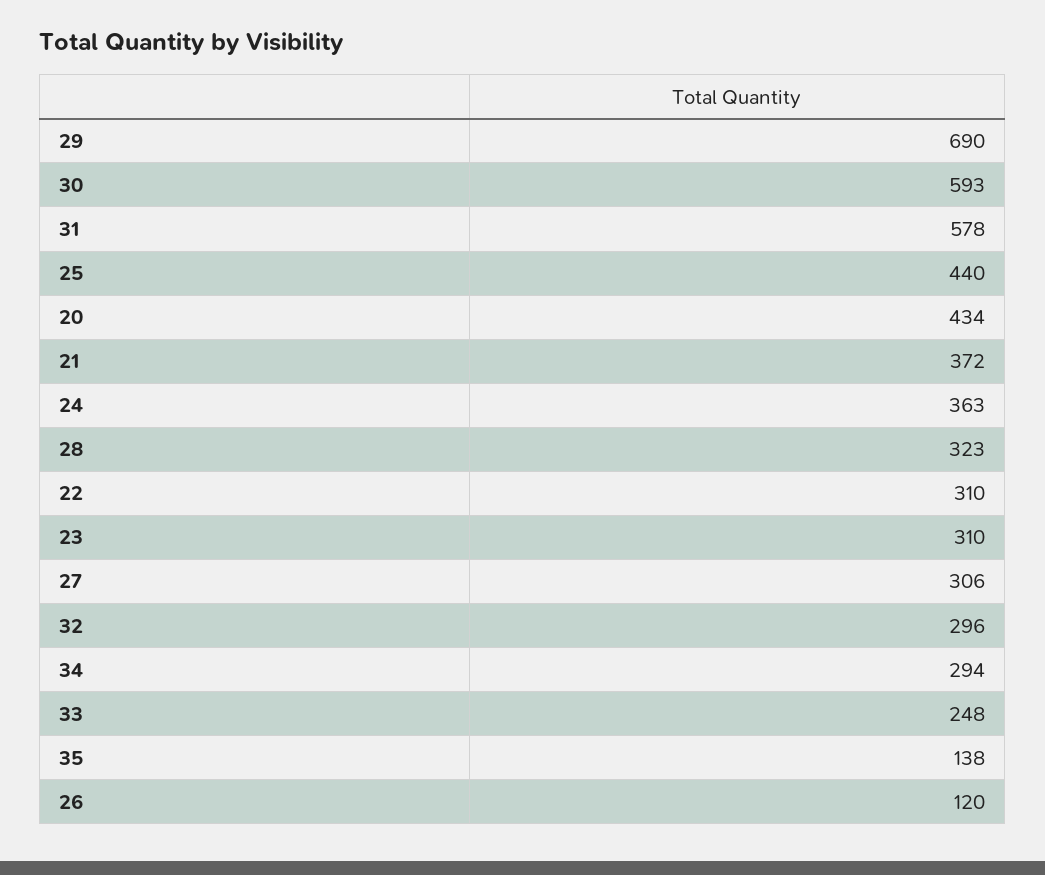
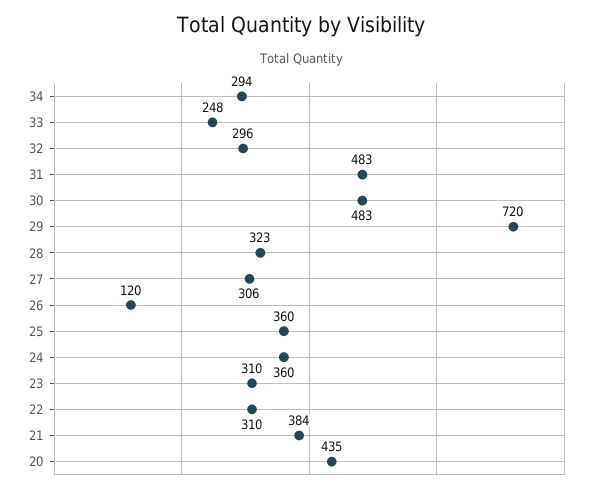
29: 690 -> 720
30: 593 -> 483
31: 578 -> 483
25: 440 -> 360
20: 434 -> 435
21: 372 -> 384
24: 363 -> 360
35: 138 -> none

